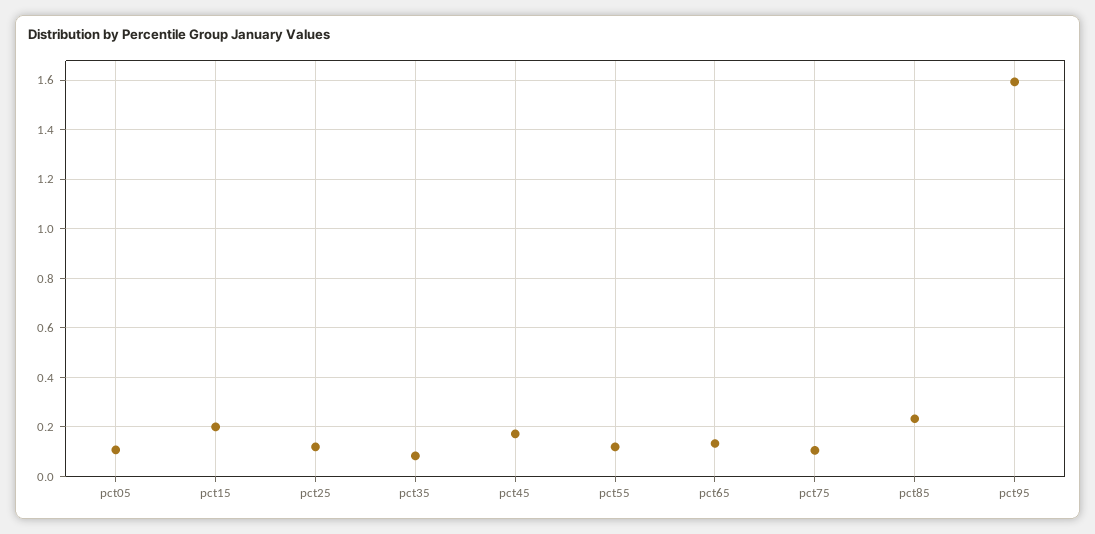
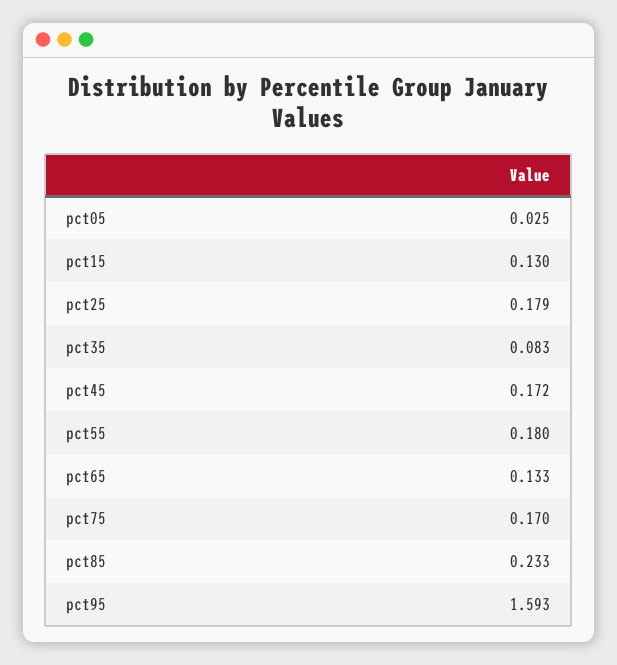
pct05: 0.1 -> 0.025
pct15: 0.2 -> 0.13
pct25: 0.125 -> 0.179
pct55: 0.125 -> 0.18
pct75: 0.1 -> 0.17

